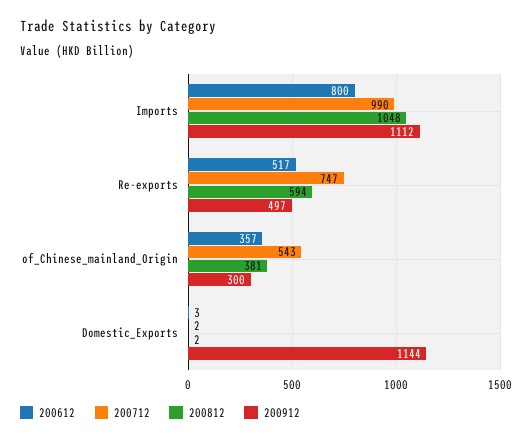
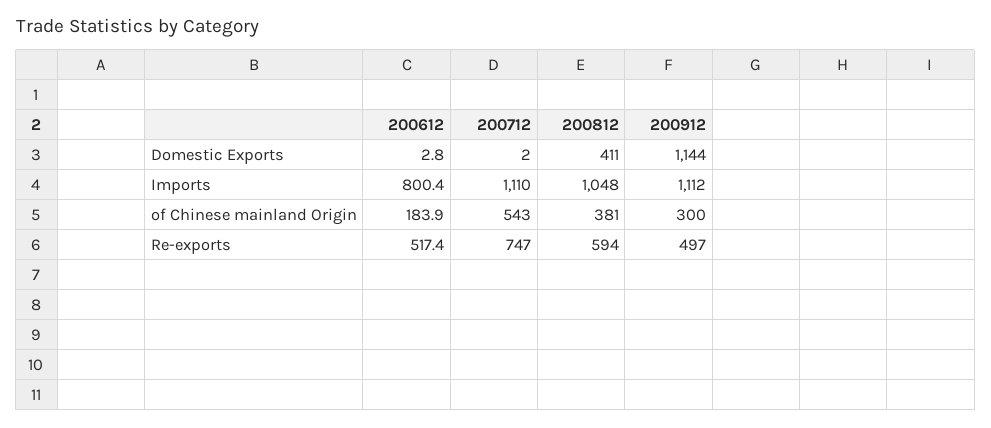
200712, Imports: 990 -> 1110
200612, of_Chinese_mainland_Origin: 357 -> 183.9
200812, Domestic_Exports: 2 -> 411

